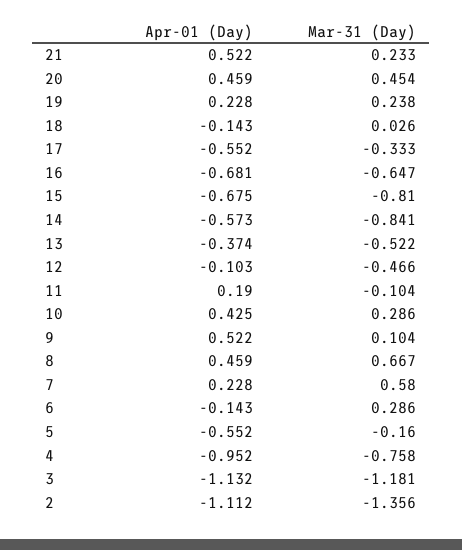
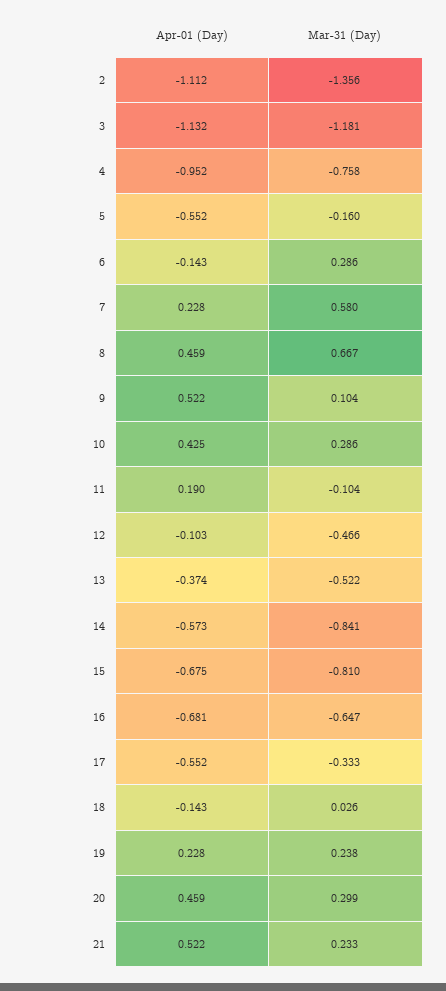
Mar-31 (Day), 20: 0.454 -> 0.299

